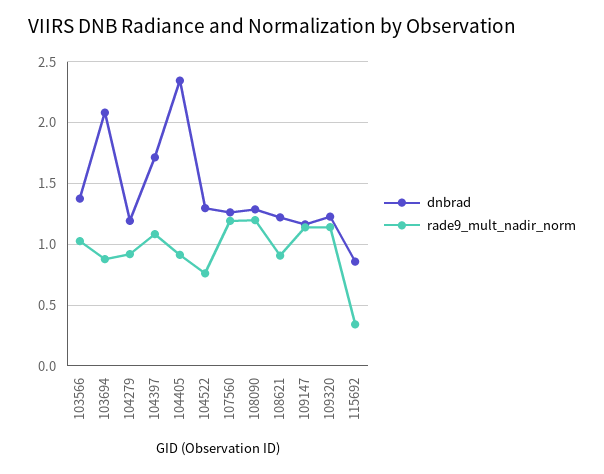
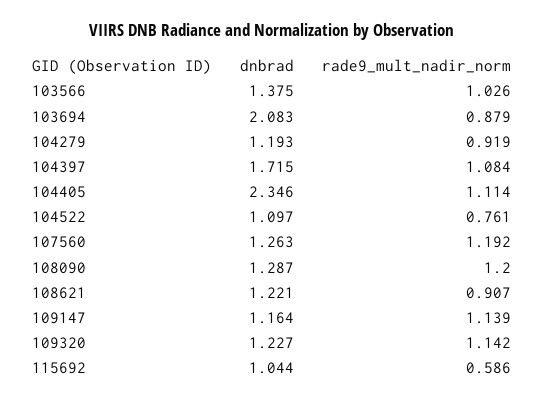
rade9_mult_nadir_norm, 104405: 0.9 -> 1.114
dnbrad, 104522: 1.3 -> 1.097
dnbrad, 115692: 0.85 -> 1.044
rade9_mult_nadir_norm, 115692: 0.35 -> 0.586

